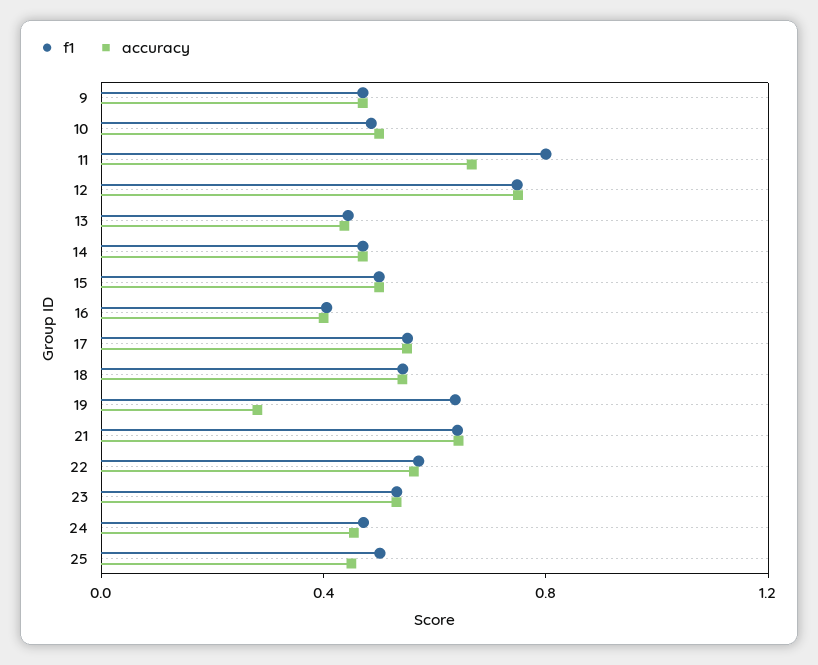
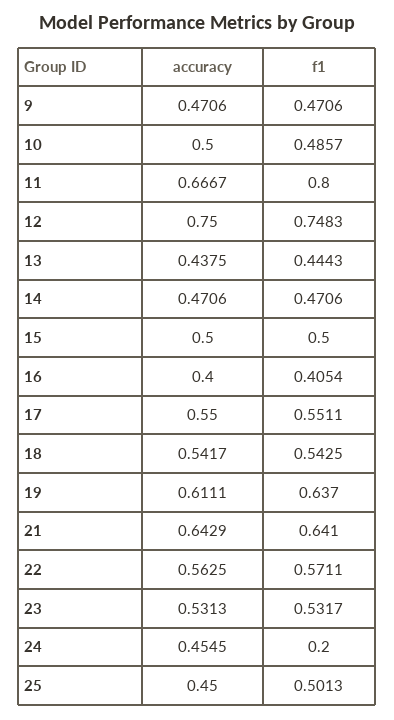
accuracy, 19: 0.3 -> 0.6111
f1, 24: 0.5 -> 0.2

